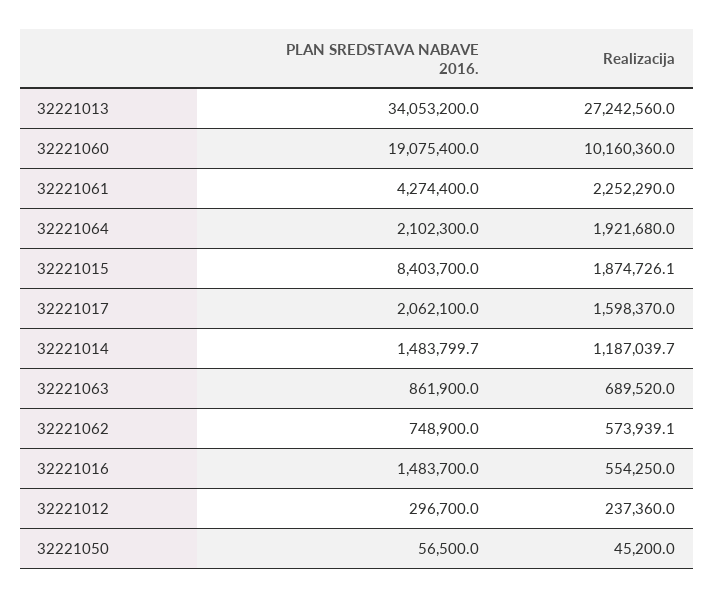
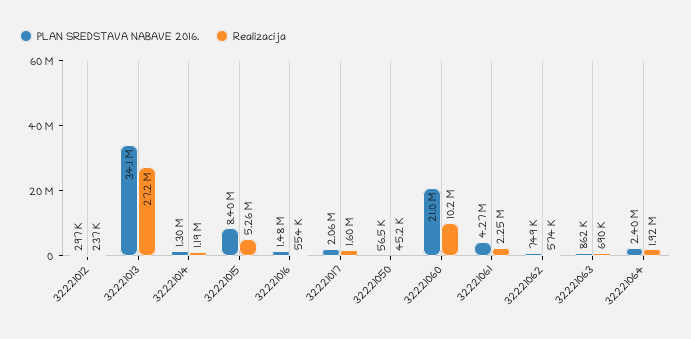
PLAN SREDSTAVA NABAVE 2016., 32221060: 19075400 -> 21000000
PLAN SREDSTAVA NABAVE 2016., 32221064: 2102300 -> 2400000
Realizacija, 32221015: 1874726.1 -> 5260000
PLAN SREDSTAVA NABAVE 2016., 32221014: 1483799.7 -> 1300000

